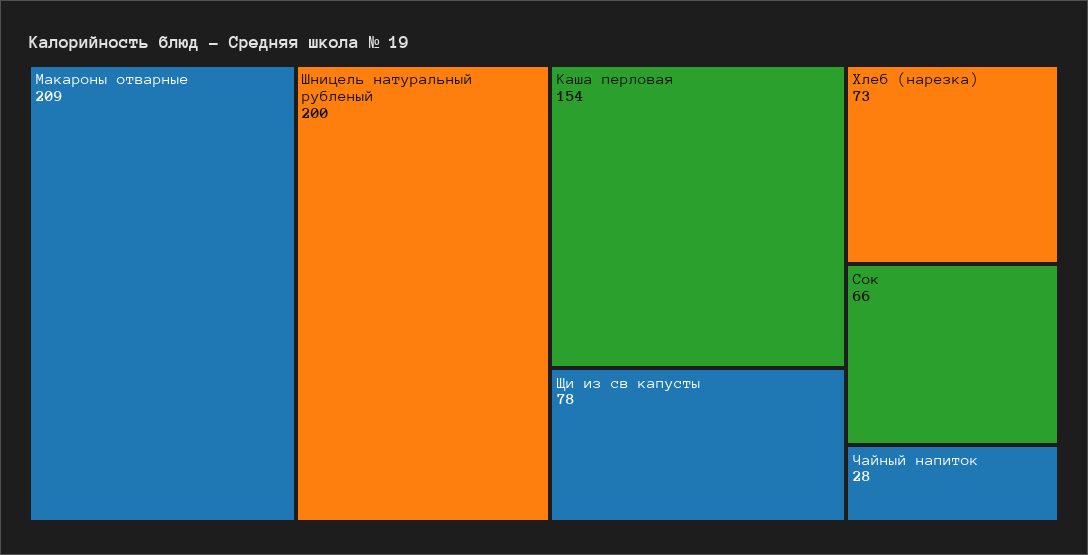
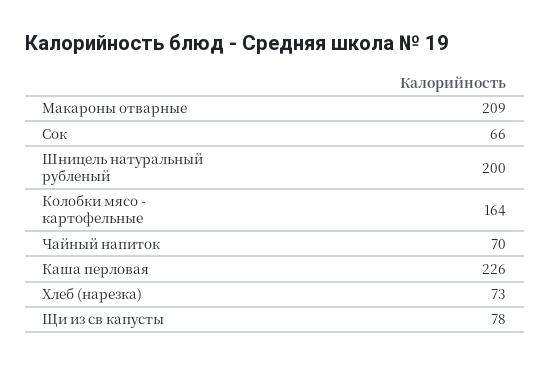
Каша перловая: 154 -> 226
Чайный напиток: 28 -> 70
Колобки мясо - картофельные: none -> 164

